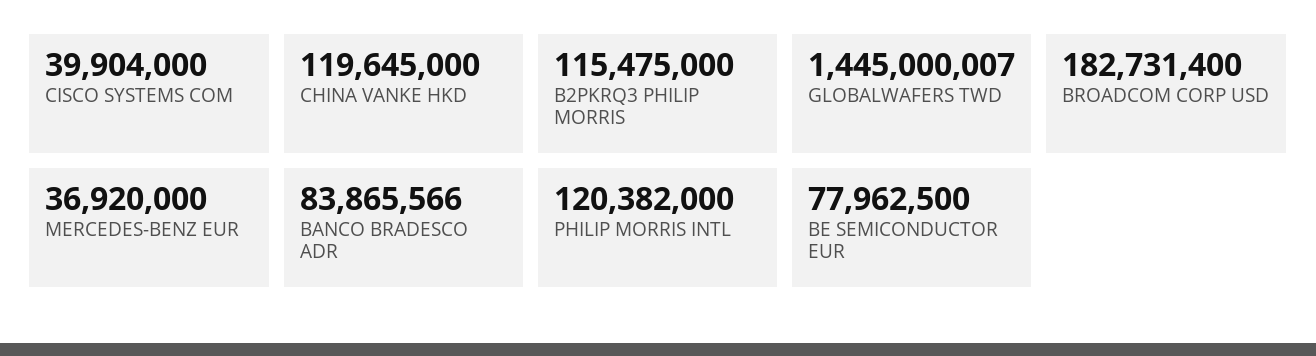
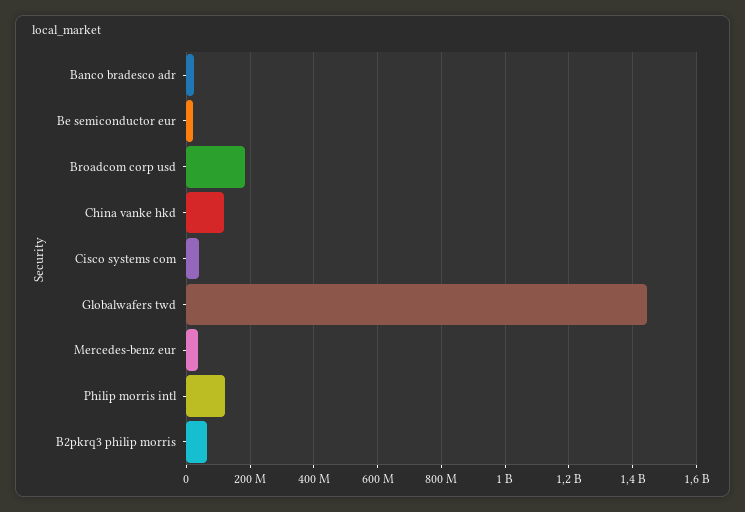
B2PKRQ3 PHILIP MORRIS: 115475000 -> 60000000
BANCO BRADESCO ADR: 83865566 -> 20000000
BE SEMICONDUCTOR EUR: 77962500 -> 20000000

